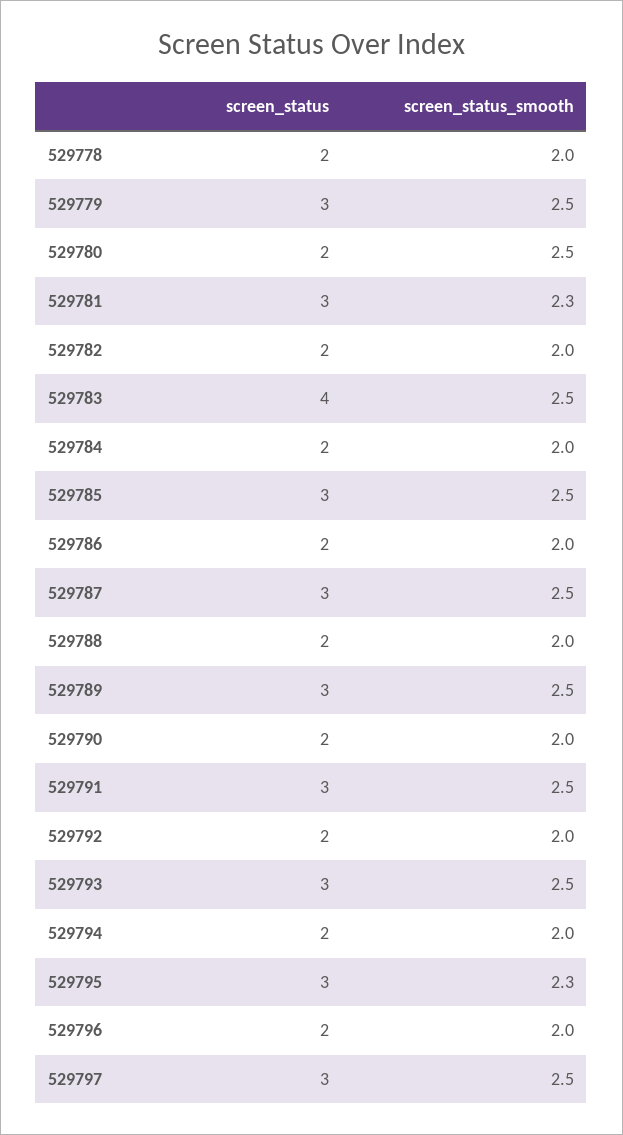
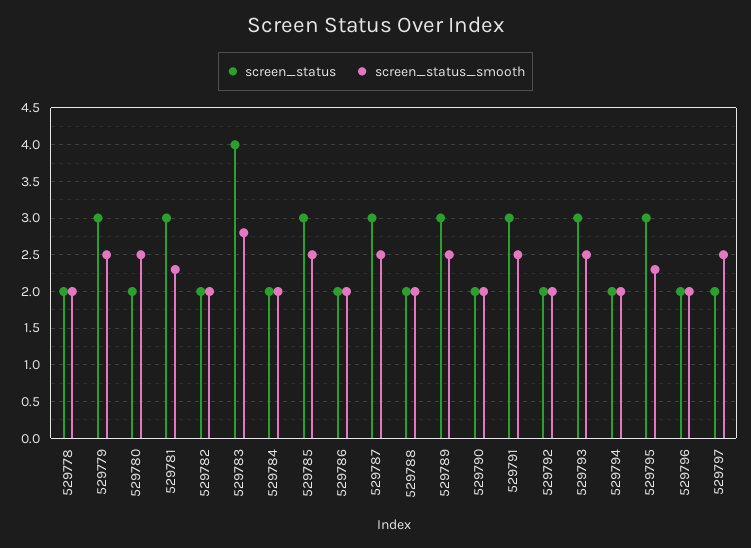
screen_status_smooth, 529783: 2.5 -> 2.8
screen_status, 529797: 3 -> 2

